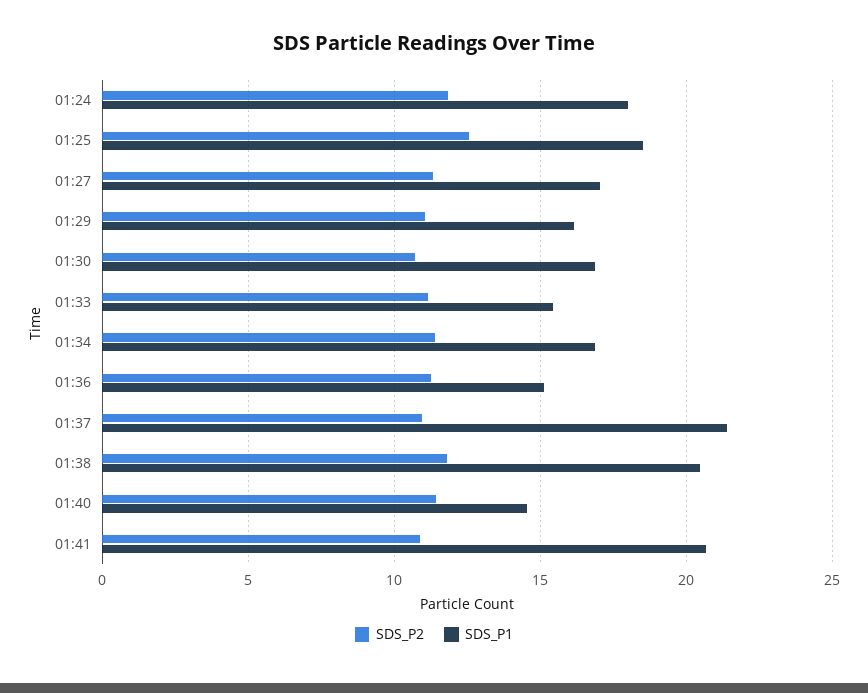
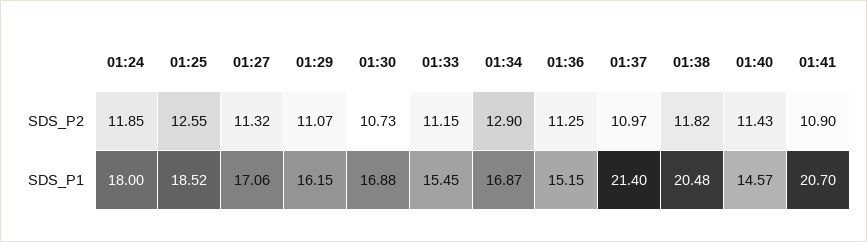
SDS_P2, 01:34: 11.5 -> 12.9

